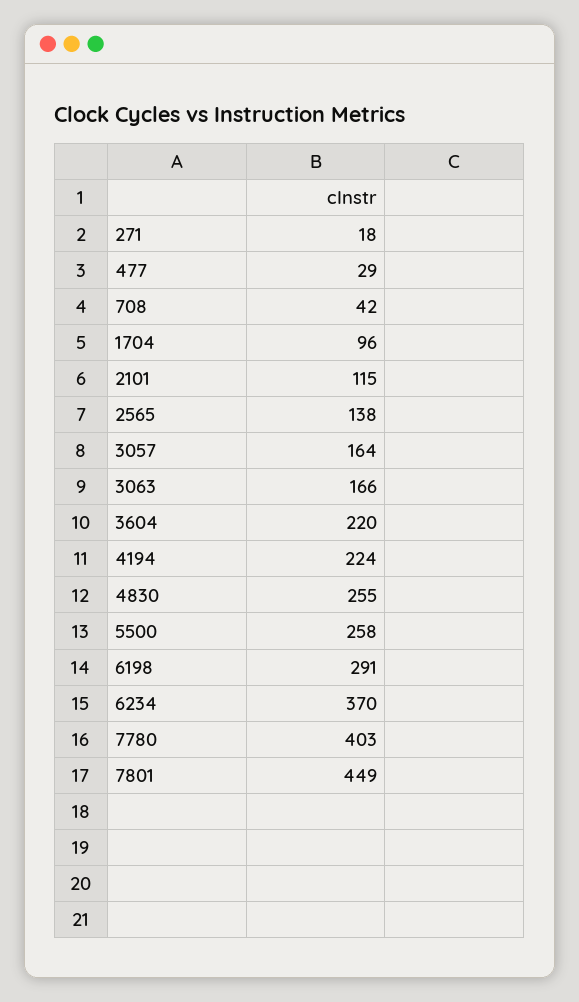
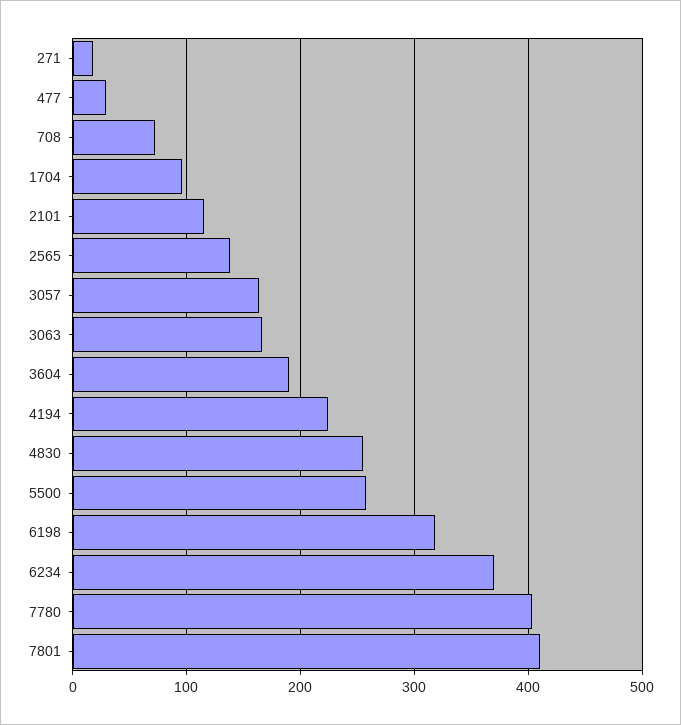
708: 42 -> 70
3604: 220 -> 190
6198: 291 -> 320
7801: 449 -> 410

